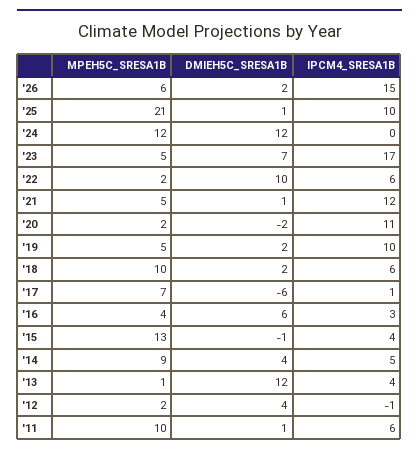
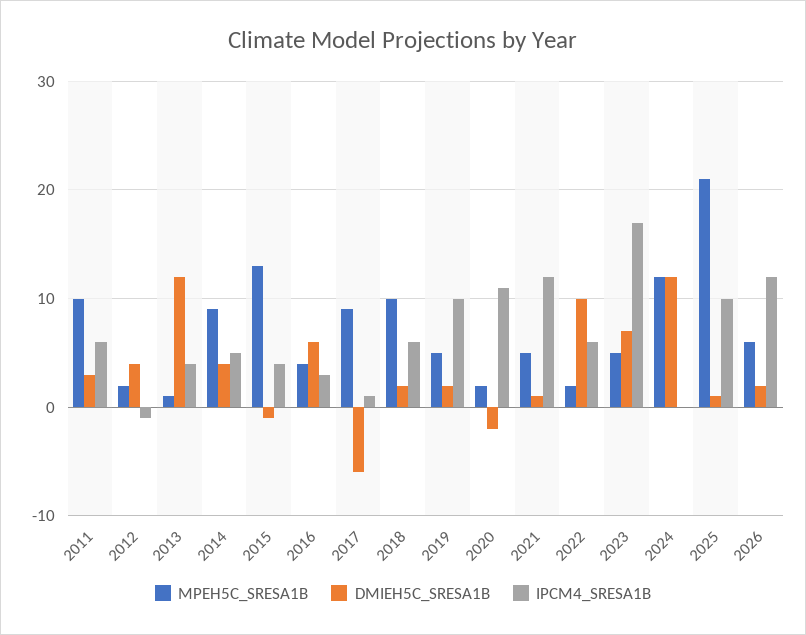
IPCM4_SRESA1B, '26: 15 -> 12
MPEH5C_SRESA1B, '17: 7 -> 9
DMIEH5C_SRESA1B, '11: 1 -> 3

